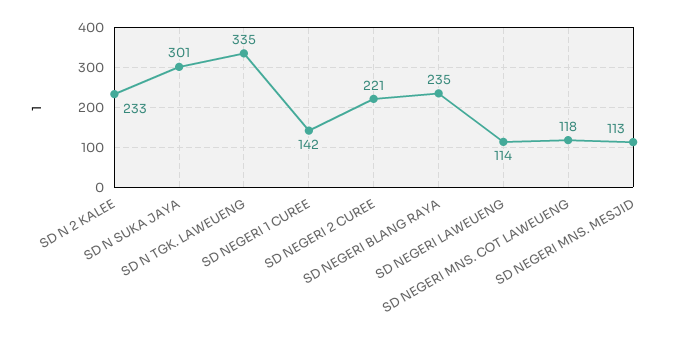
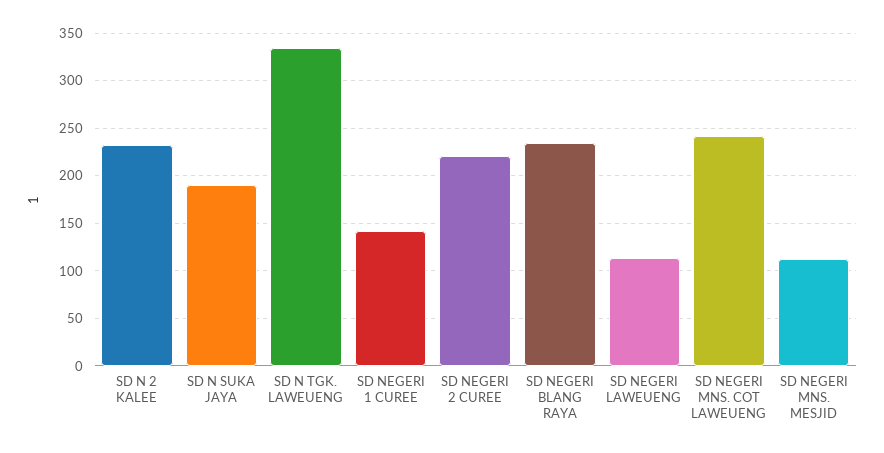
SD N SUKA JAYA: 301 -> 190
SD NEGERI MNS. COT LAWEUENG: 118 -> 240

